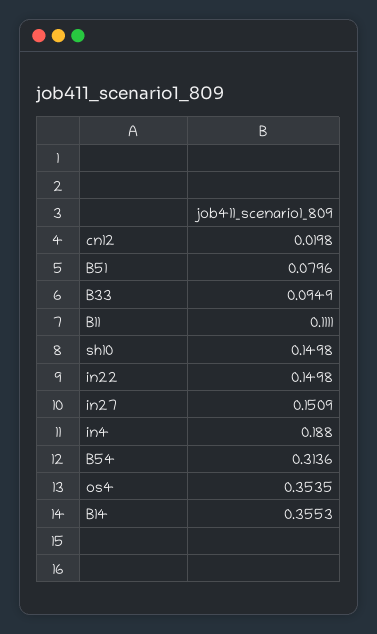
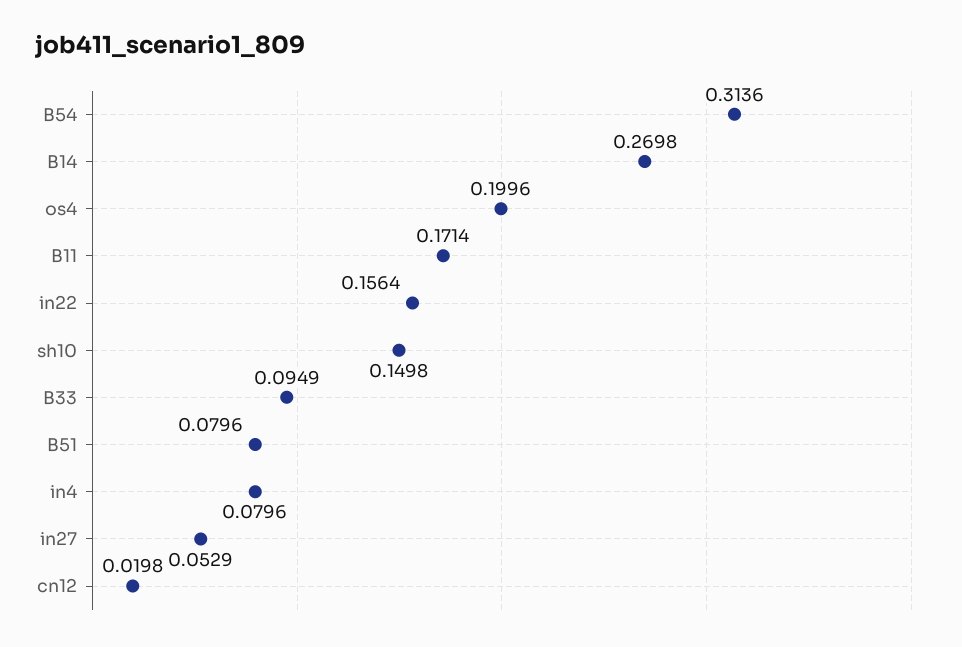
B11: 0.1111 -> 0.1714
in22: 0.1498 -> 0.1564
in27: 0.1509 -> 0.0529
in4: 0.188 -> 0.0796
os4: 0.3535 -> 0.1996
B14: 0.3553 -> 0.2698

